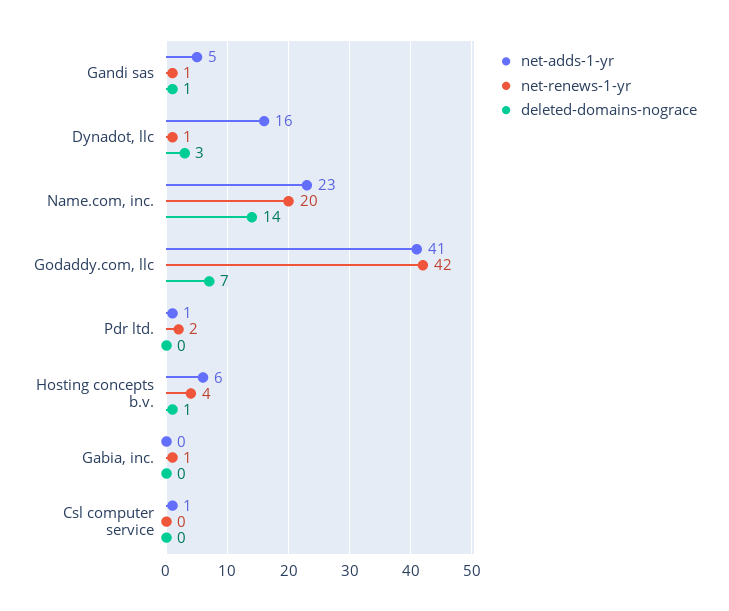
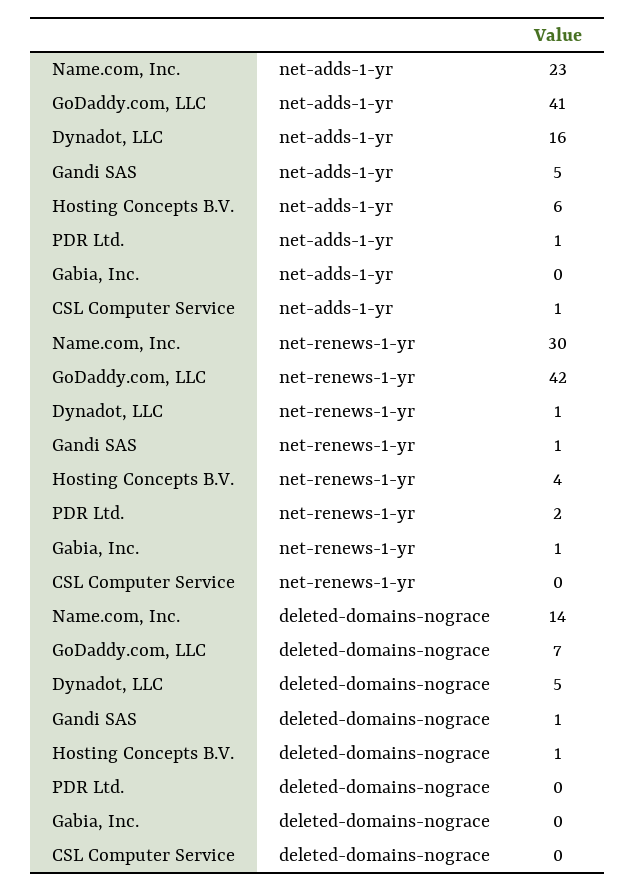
deleted-domains-nograce, Dynadot, llc: 3 -> 5
net-renews-1-yr, Name.com, inc.: 20 -> 30

